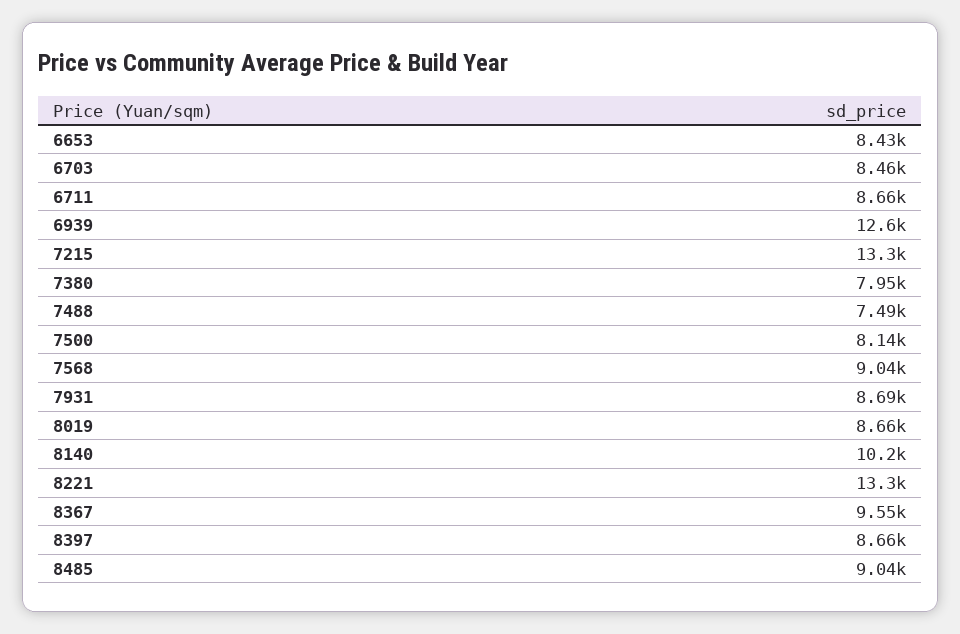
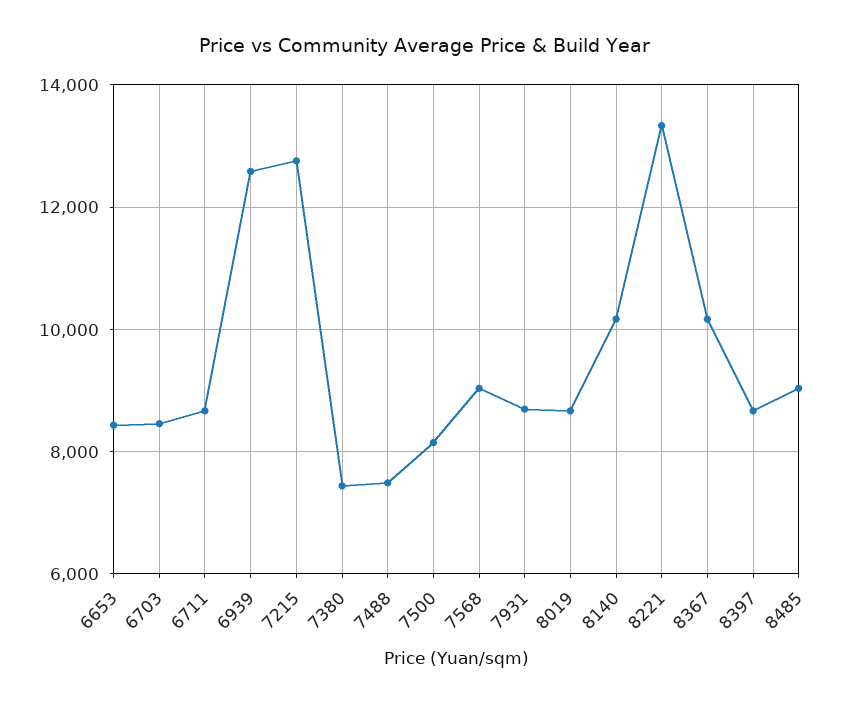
7215: 13300 -> 12800
7380: 7950 -> 7400
8367: 9550 -> 10200

